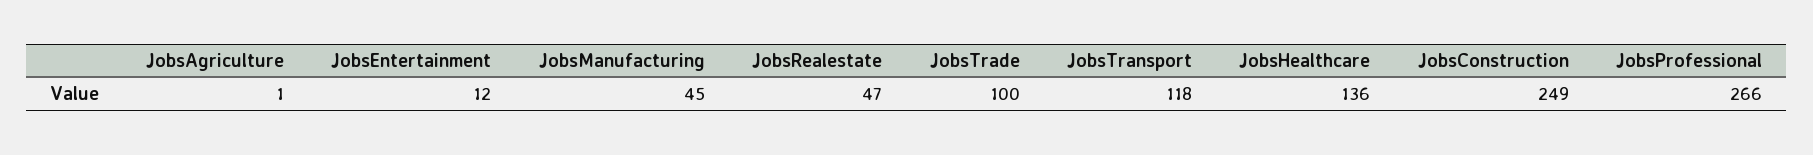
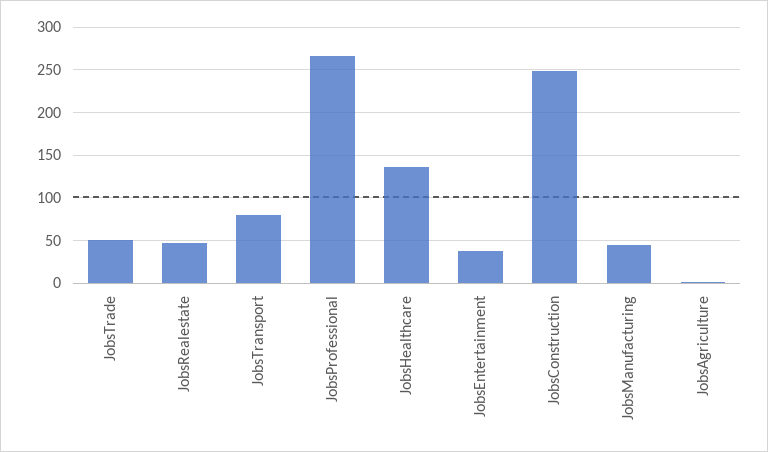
JobsEntertainment: 12 -> 40
JobsTrade: 100 -> 50
JobsTransport: 118 -> 80

